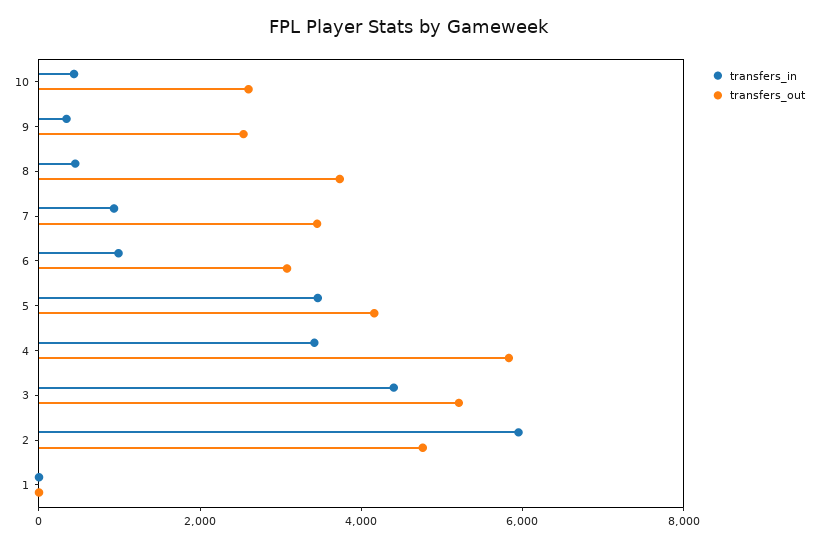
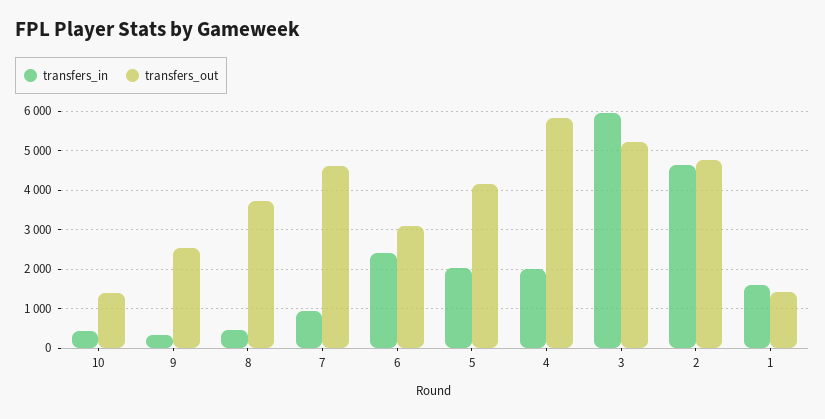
transfers_out, 10: 2500 -> 1400
transfers_out, 7: 3500 -> 4600
transfers_in, 6: 1000 -> 2400
transfers_in, 5: 3500 -> 2000
transfers_in, 4: 3500 -> 2000
transfers_in, 3: 4500 -> 6000
transfers_in, 2: 6000 -> 4600
transfers_in, 1: 0 -> 1600
transfers_out, 1: 0 -> 1400

